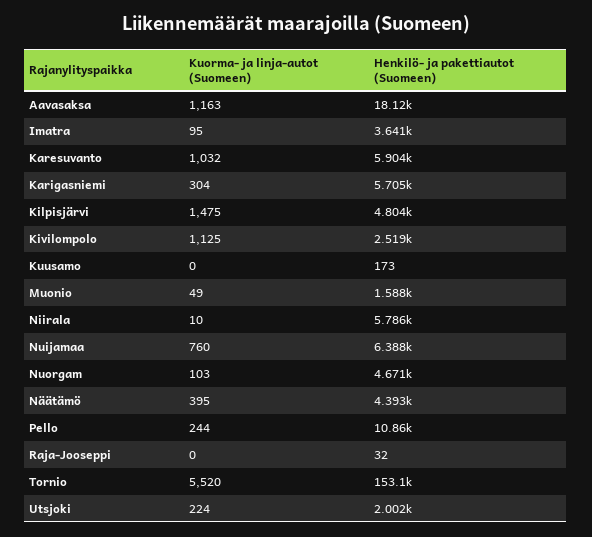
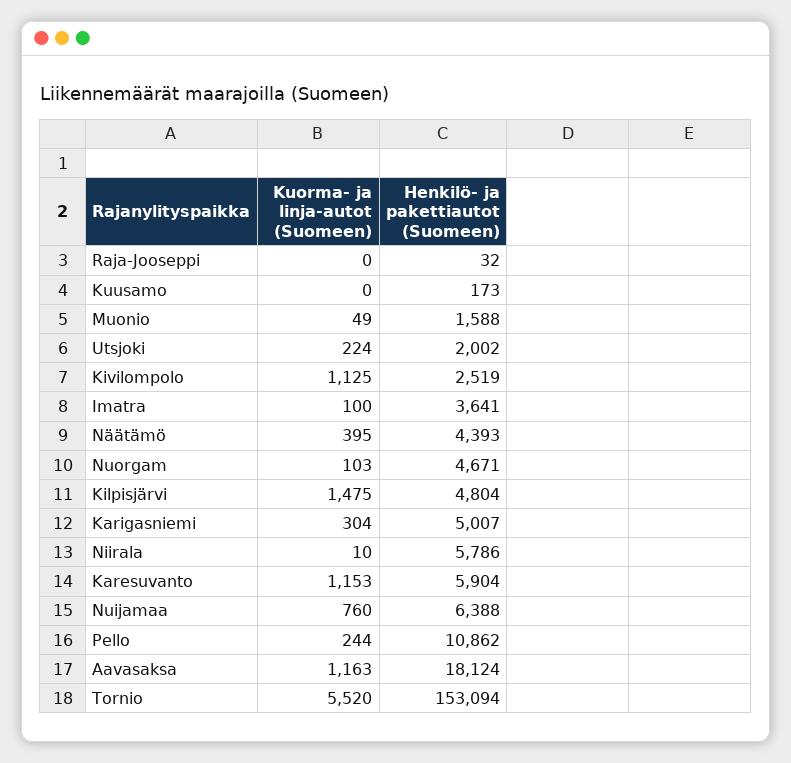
Kuorma- ja linja-autot (Suomeen), Imatra: 95 -> 100
Kuorma- ja linja-autot (Suomeen), Karesuvanto: 1032 -> 1153
Henkilö- ja pakettiautot (Suomeen), Karigasniemi: 5705 -> 5007

